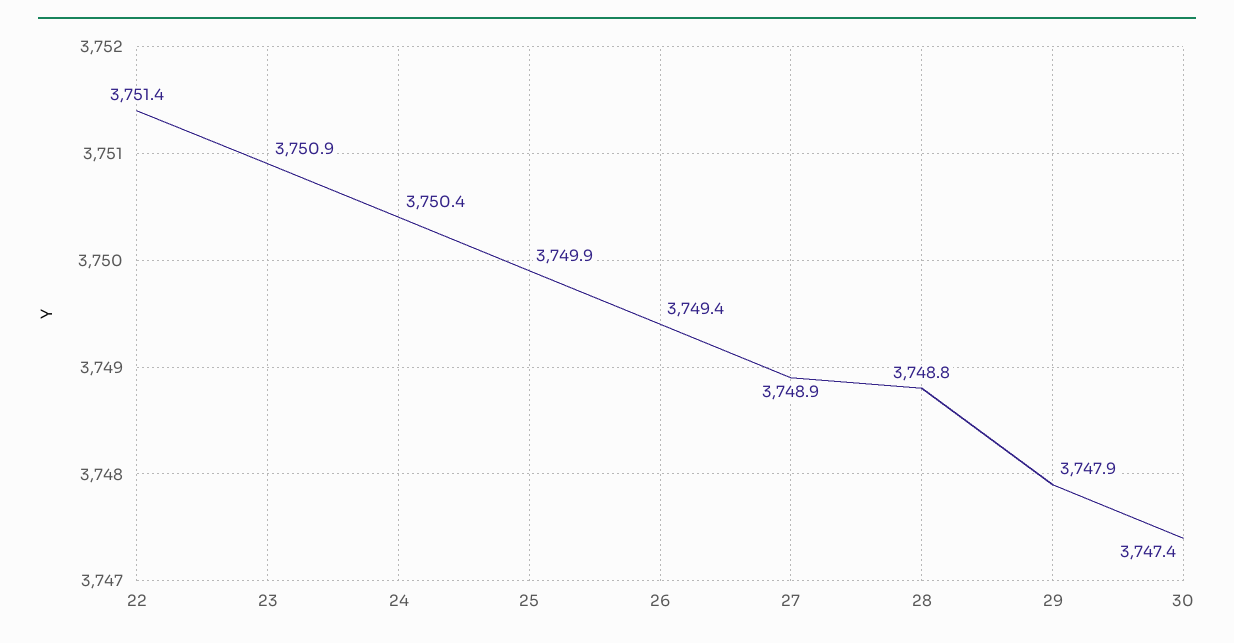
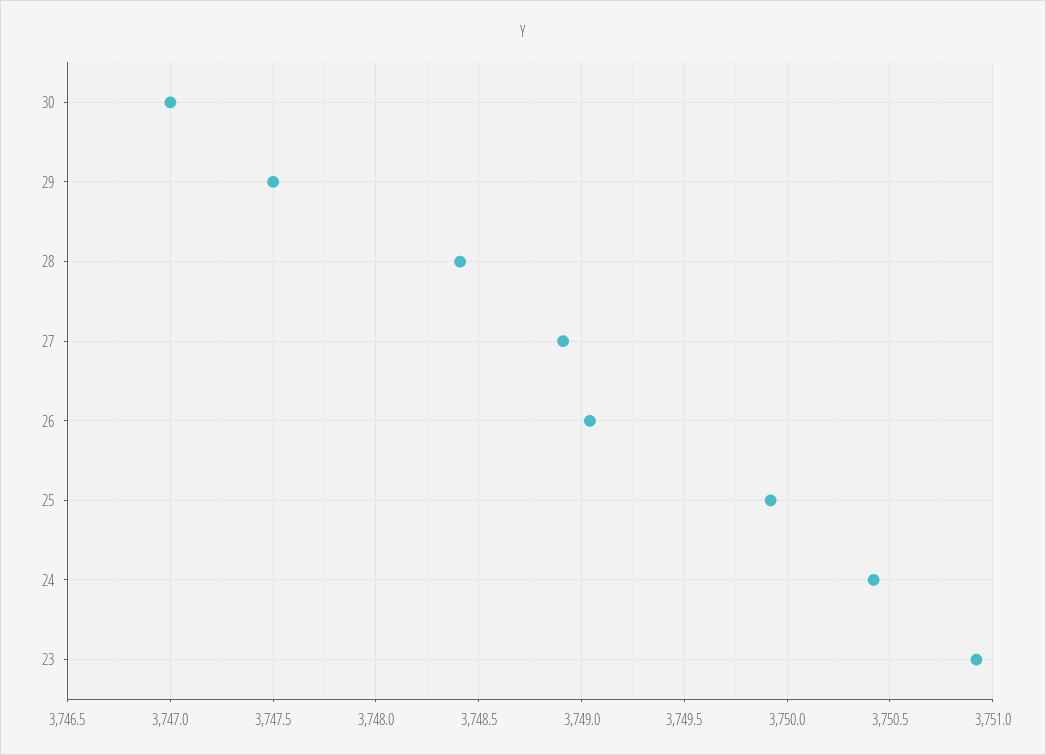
22: 3751.4 -> none
26: 3749.4 -> 3749.05
28: 3748.8 -> 3748.4
29: 3747.9 -> 3747.5
30: 3747.4 -> 3747

